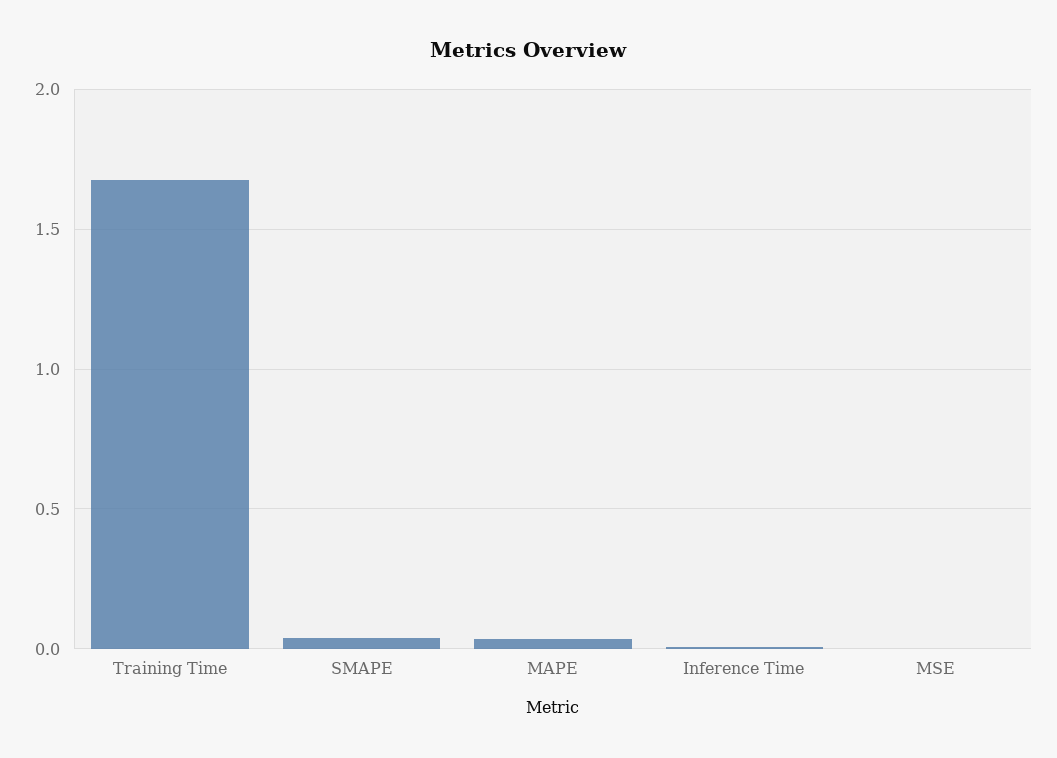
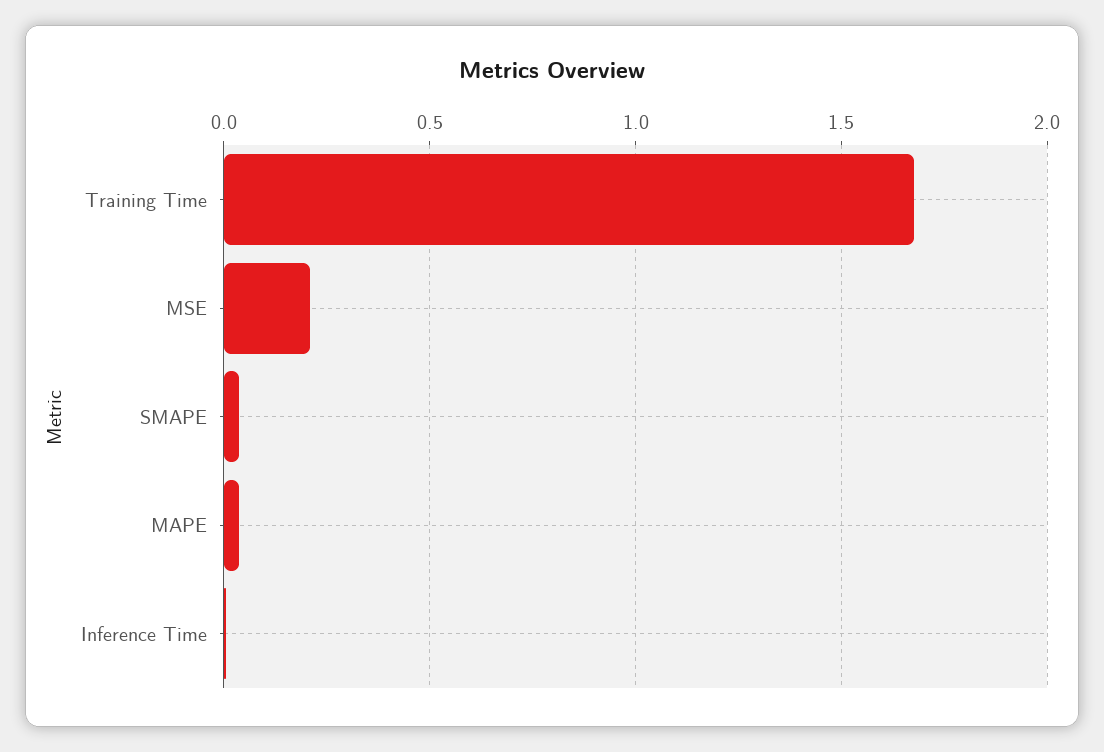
MSE: 0 -> 0.2

